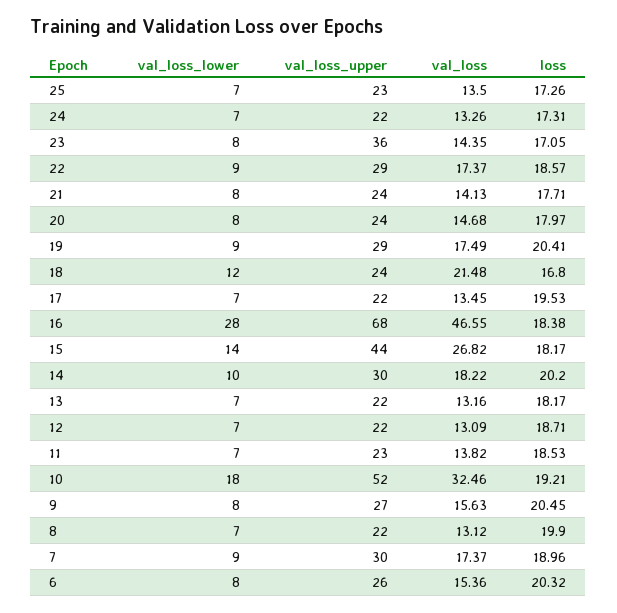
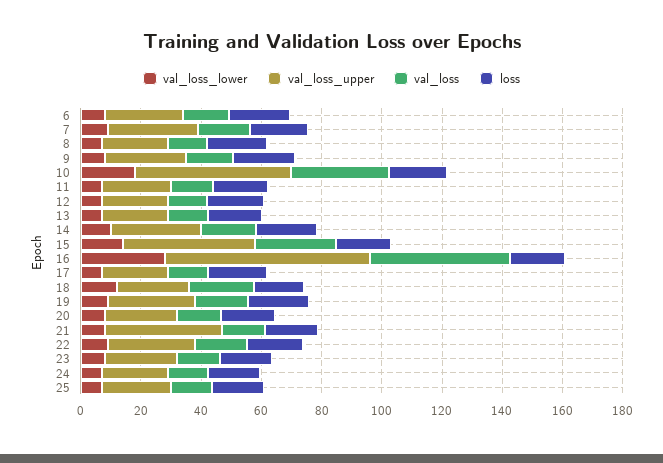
val_loss_upper, 23: 36 -> 25
val_loss_upper, 21: 24 -> 40

